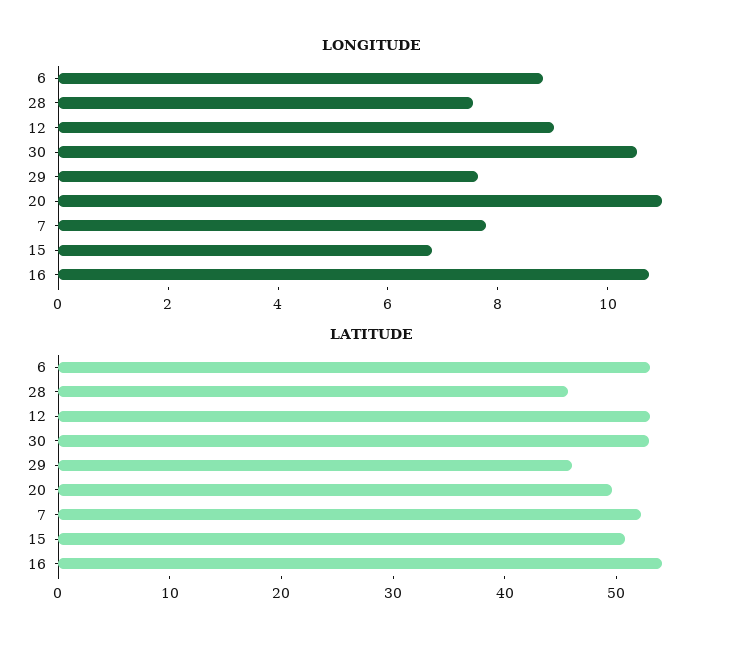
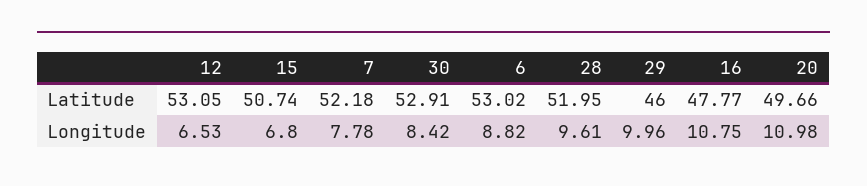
LONGITUDE, 28: 7.5 -> 9.61
LONGITUDE, 12: 9 -> 6.53
LONGITUDE, 30: 10.5 -> 8.42
LONGITUDE, 29: 7.5 -> 9.96
LATITUDE, 28: 46 -> 51.95
LATITUDE, 16: 54 -> 47.77

